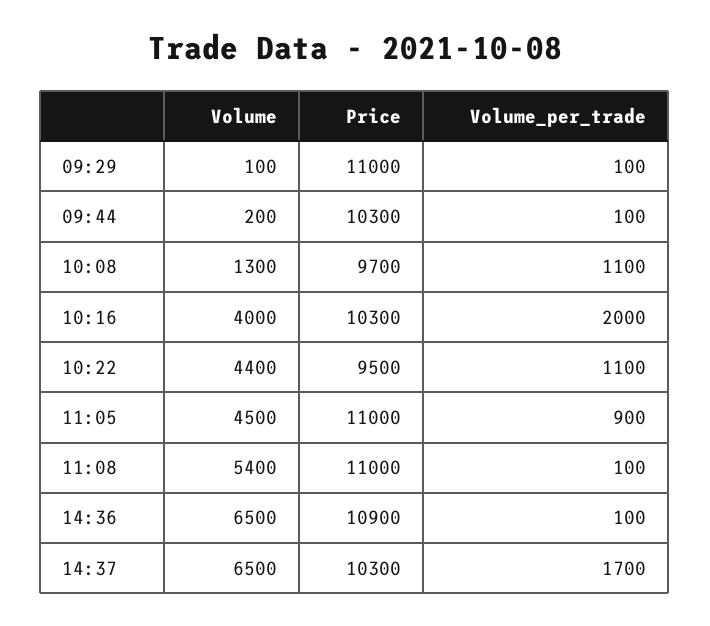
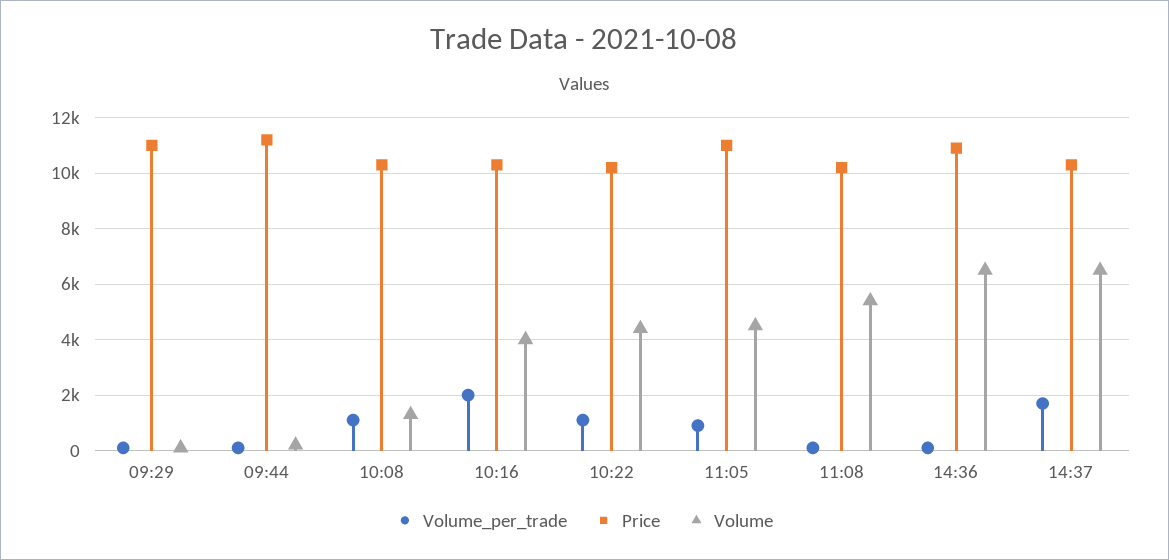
Price, 09:44: 10300 -> 11250
Price, 10:08: 9700 -> 10250
Price, 10:22: 9500 -> 10250
Price, 11:08: 11000 -> 10250

